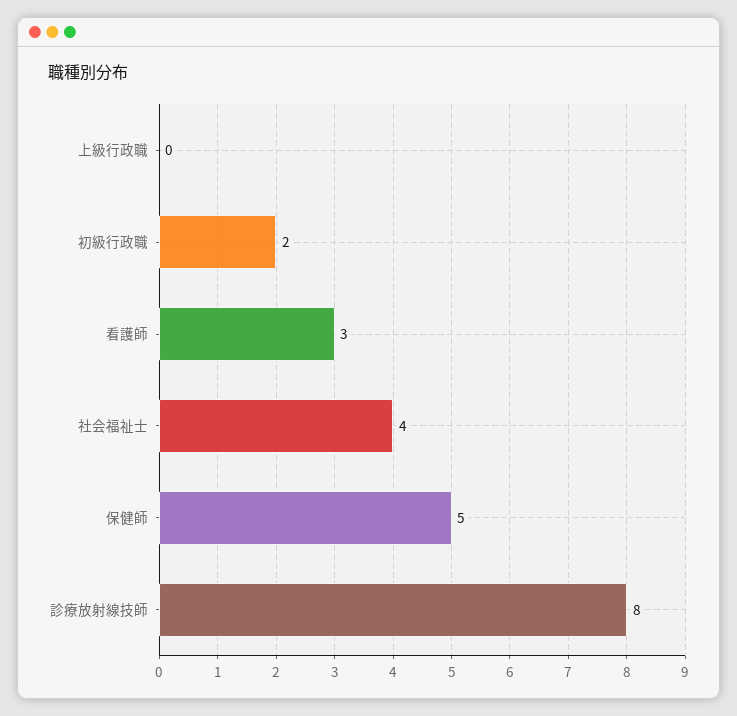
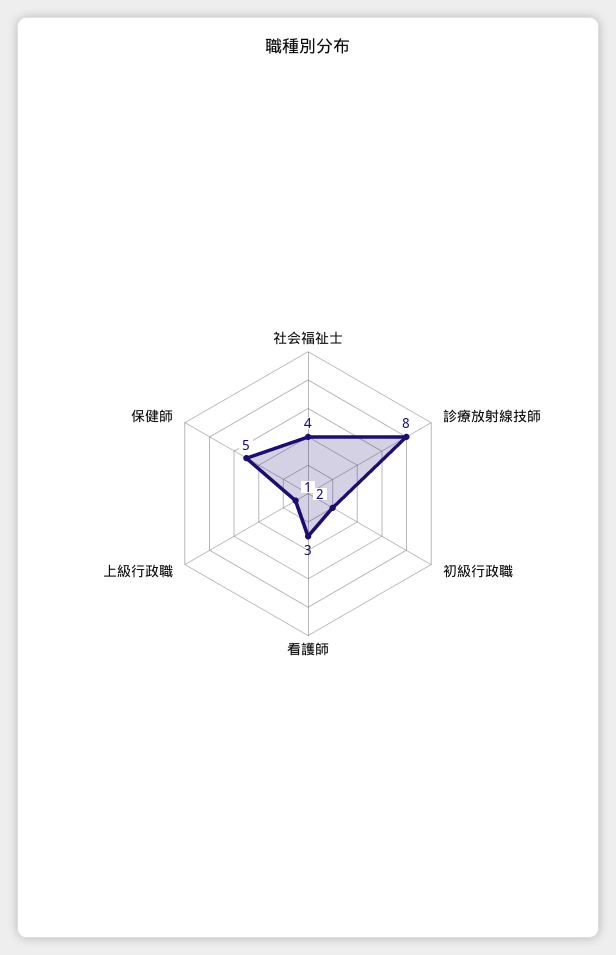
上級行政職: 0 -> 1

